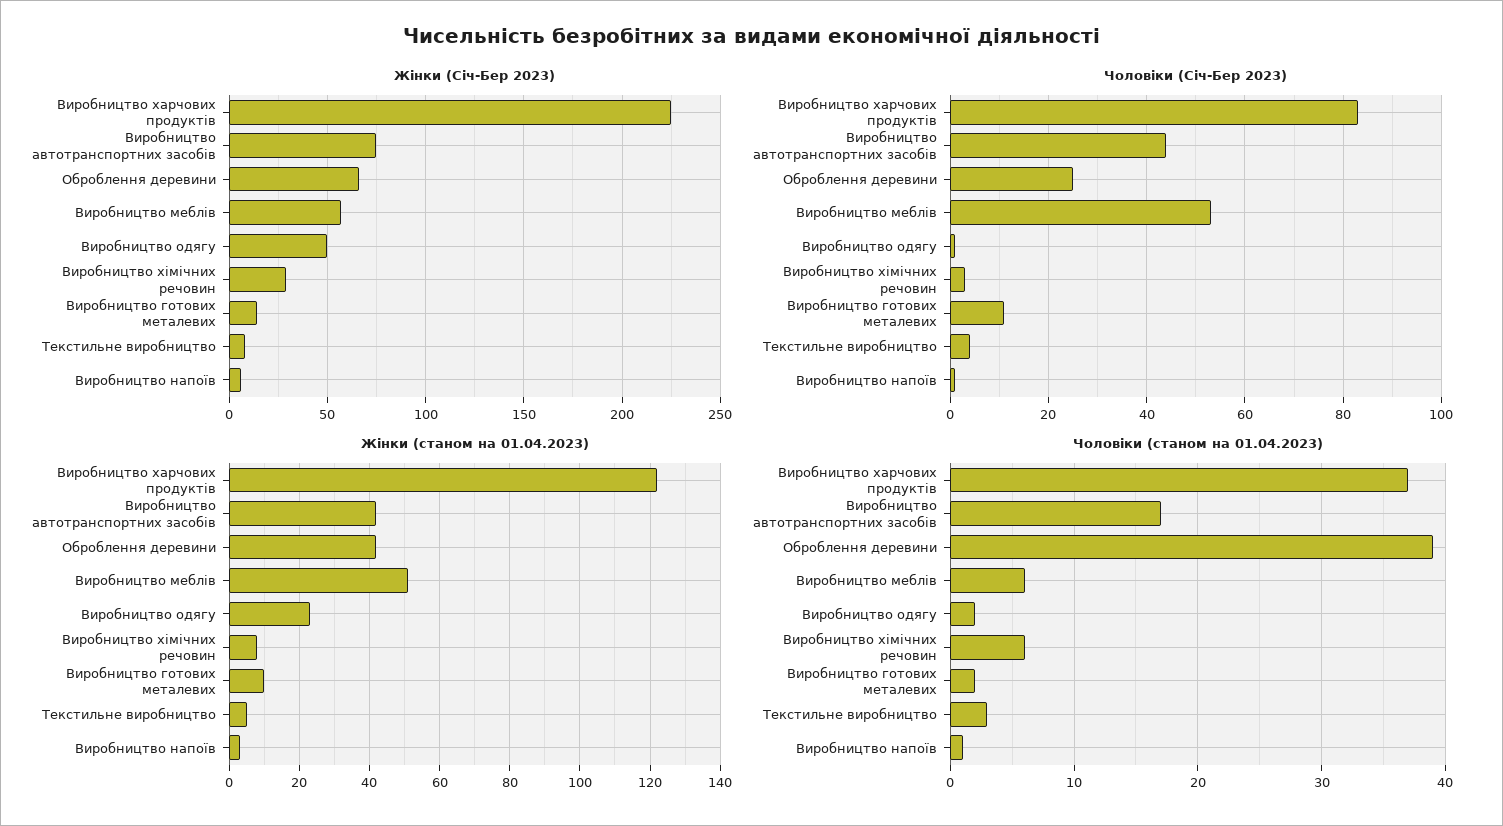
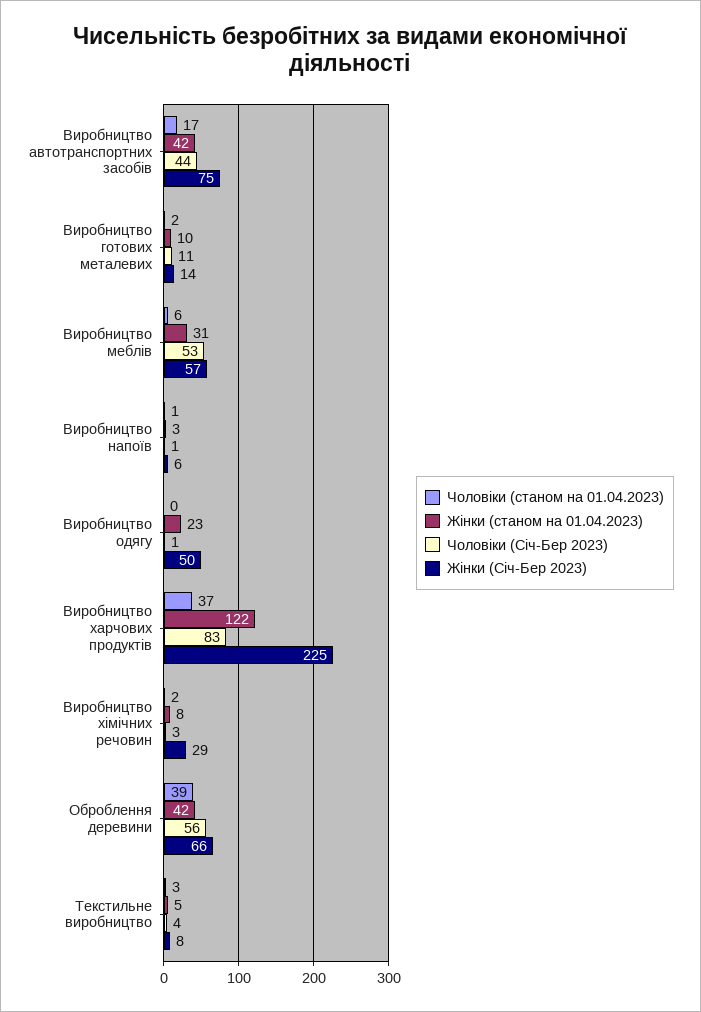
Чоловіки (Січ-Бер 2023), Оброблення деревини: 25 -> 56
Жінки (станом на 01.04.2023), Виробництво меблів: 50 -> 31
Чоловіки (станом на 01.04.2023), Виробництво одягу: 2 -> 0
Чоловіки (станом на 01.04.2023), Виробництво хімічних речовин: 6 -> 2

